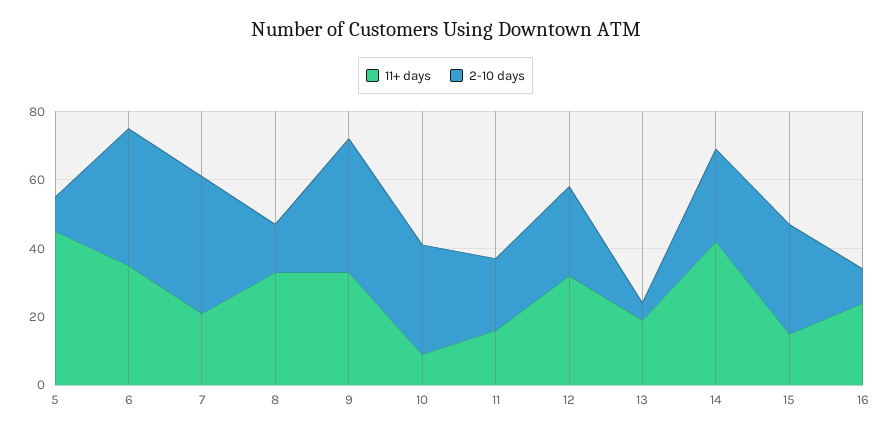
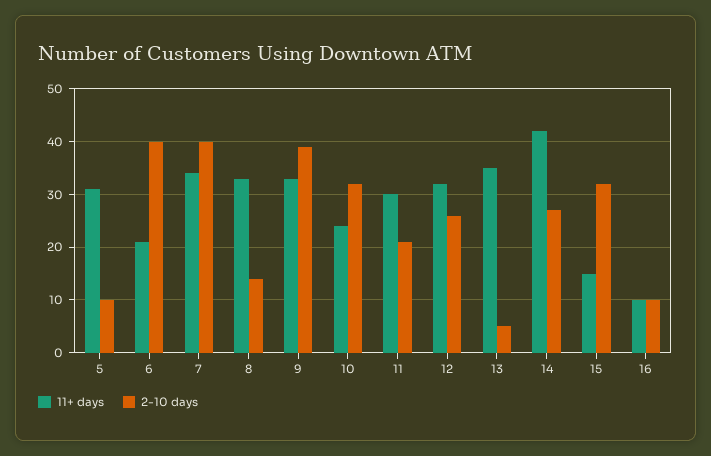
11+ days, 5: 45 -> 30
11+ days, 6: 35 -> 20
11+ days, 7: 20 -> 35
11+ days, 10: 10 -> 25
11+ days, 11: 15 -> 30
11+ days, 13: 20 -> 35
11+ days, 16: 25 -> 10

